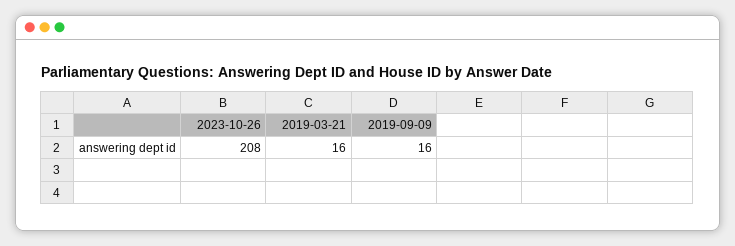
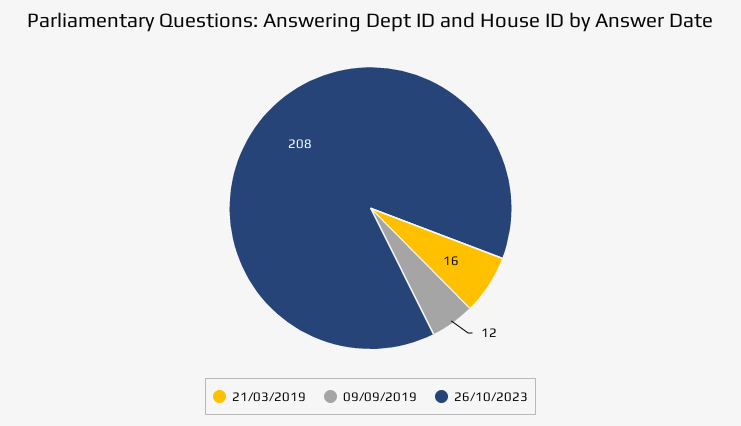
2019-09-09: 16 -> 12

